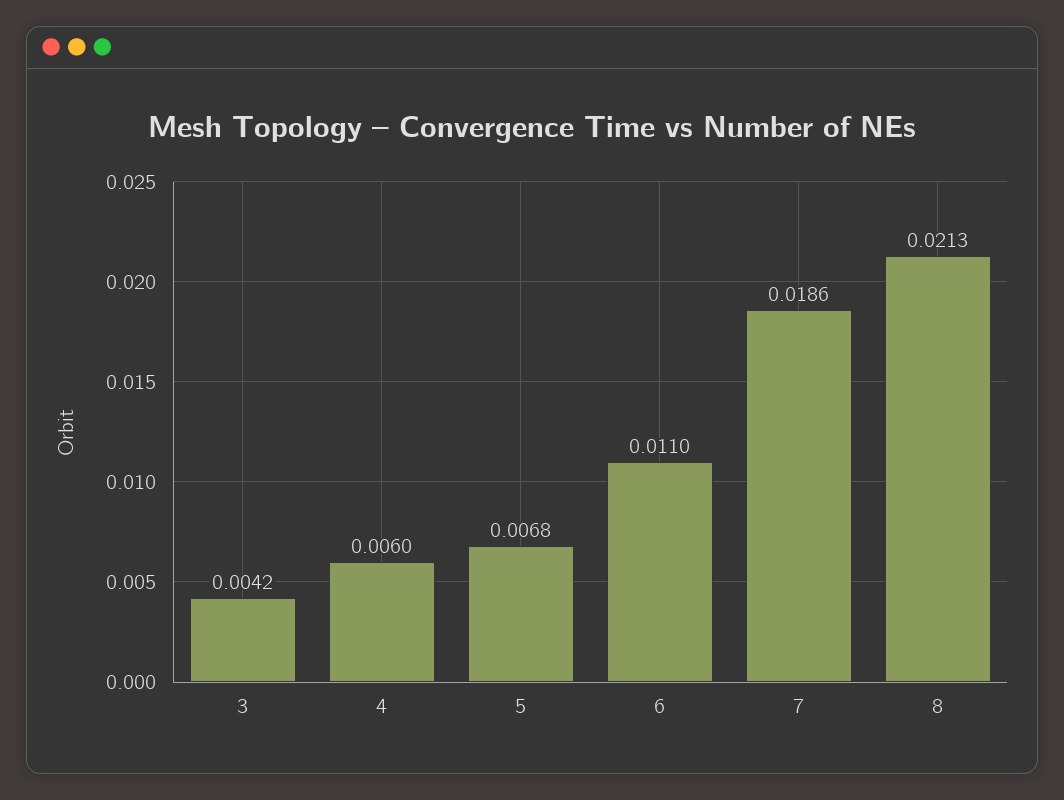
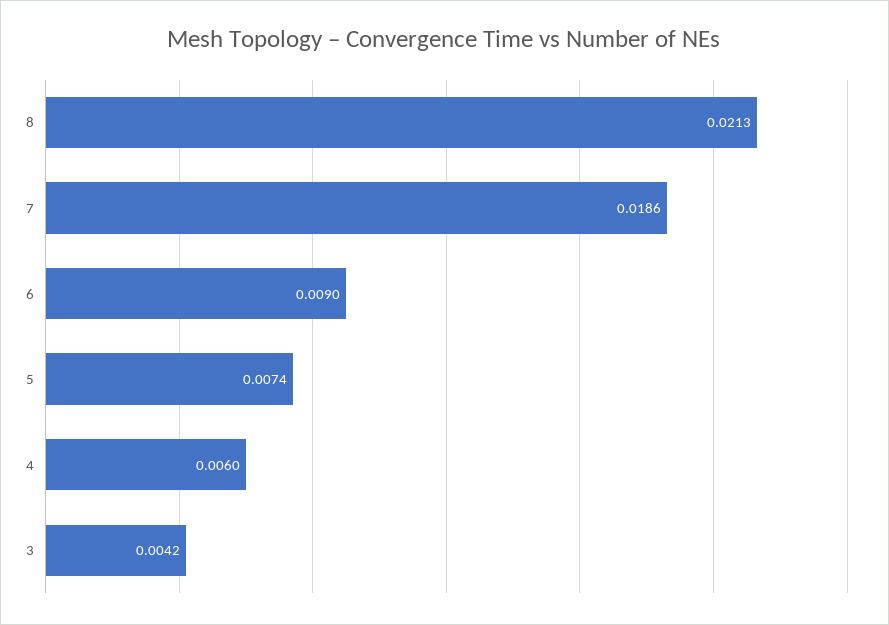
5: 0.0068 -> 0.0074
6: 0.011 -> 0.009

